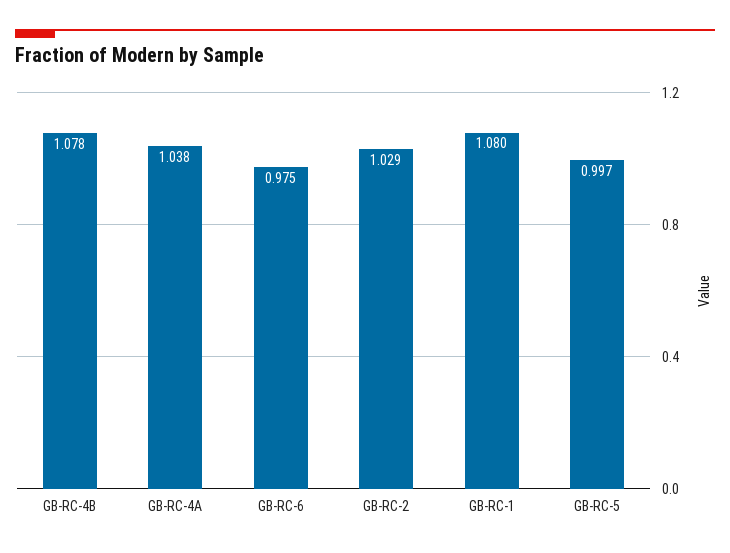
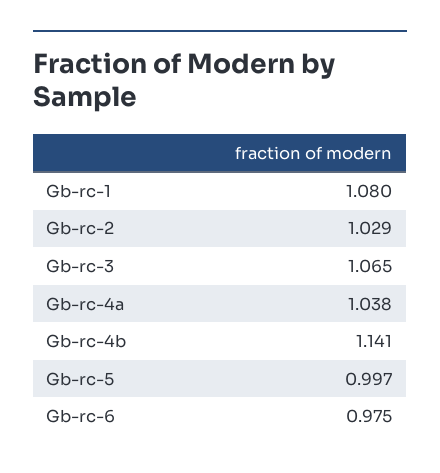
GB-RC-4B: 1.078 -> 1.141
Gb-rc-3: none -> 1.065

